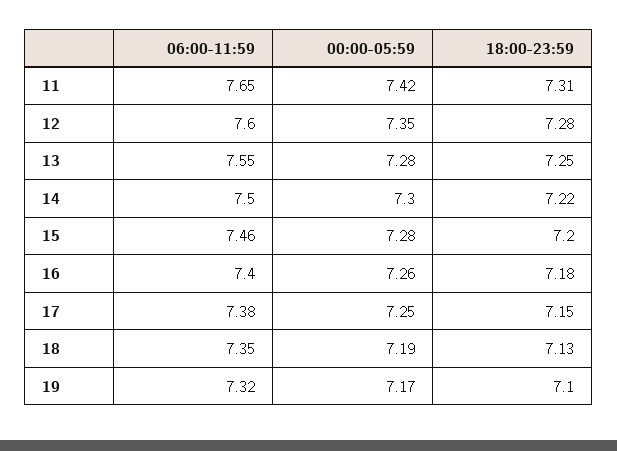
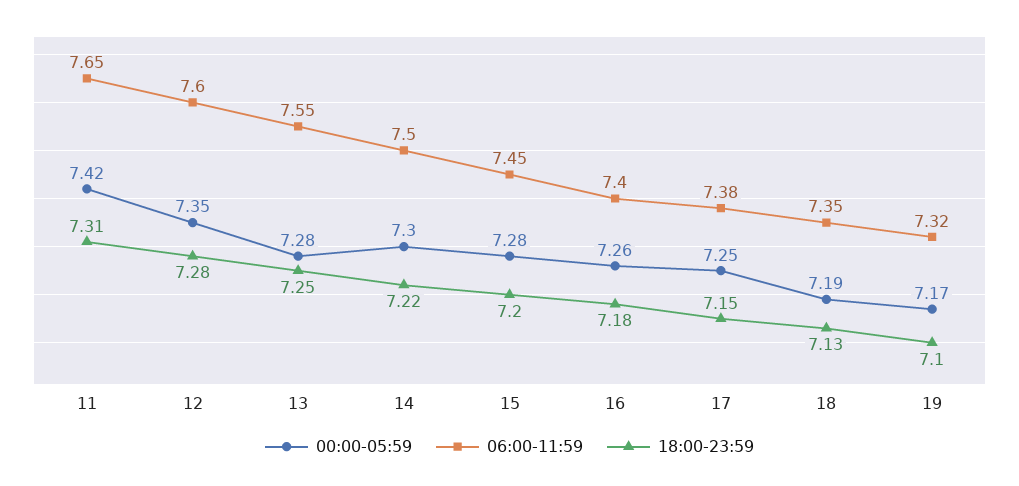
06:00-11:59, 15: 7.46 -> 7.45

